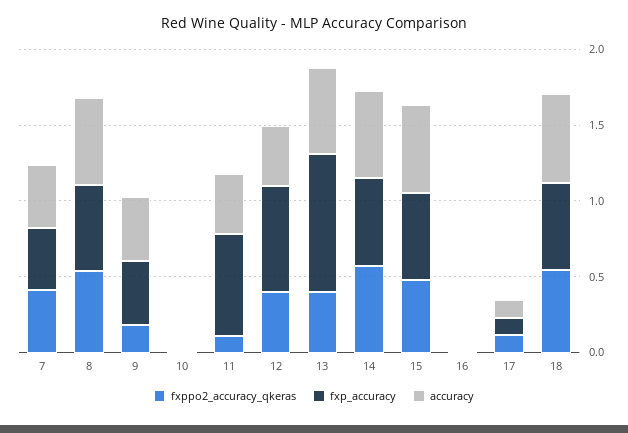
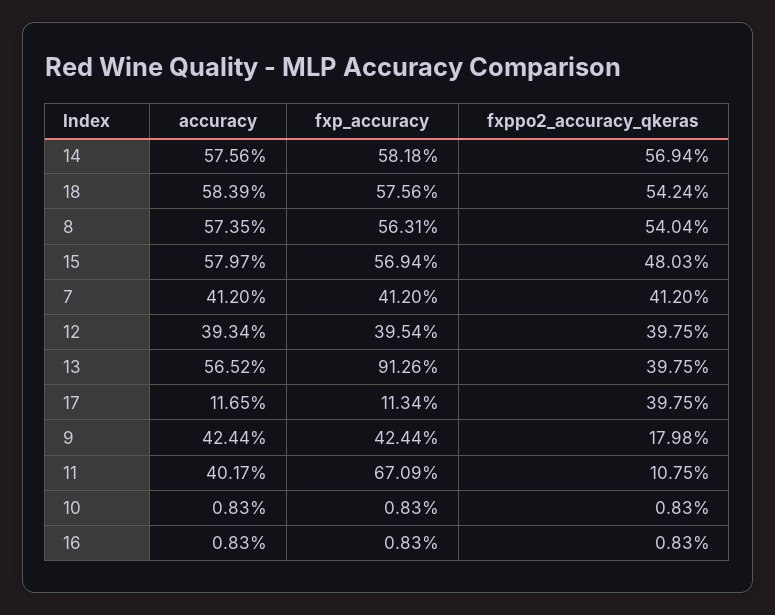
fxp_accuracy, 12: 0.7 -> 0.3954
fxppo2_accuracy_qkeras, 17: 0.1 -> 0.3975

